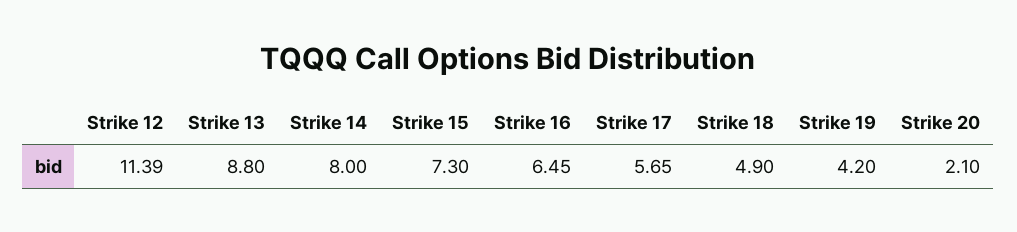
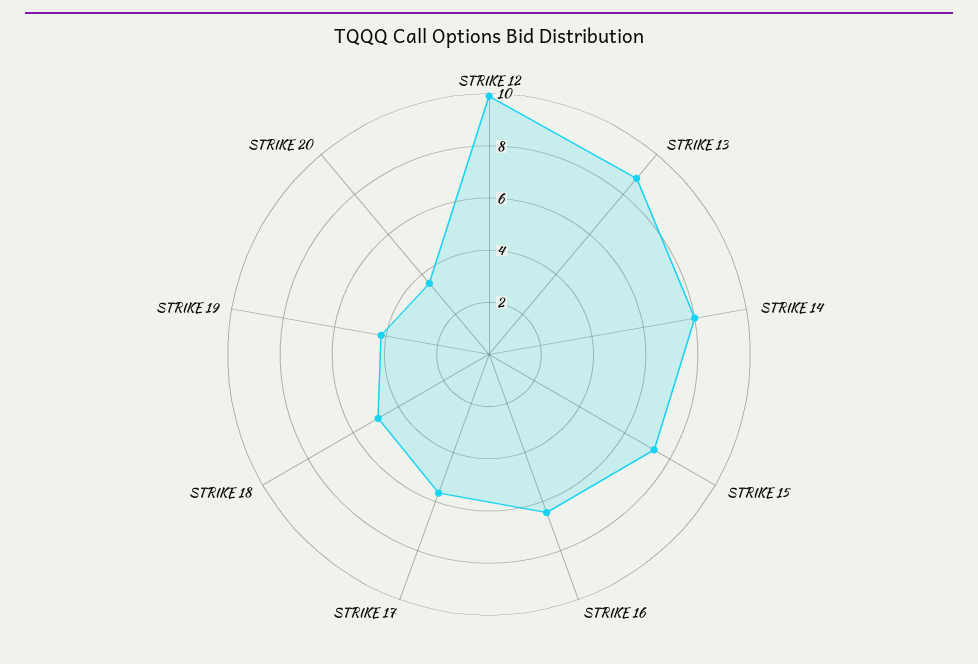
Strike 12: 11.39 -> 10
Strike 20: 2.1 -> 3.5

